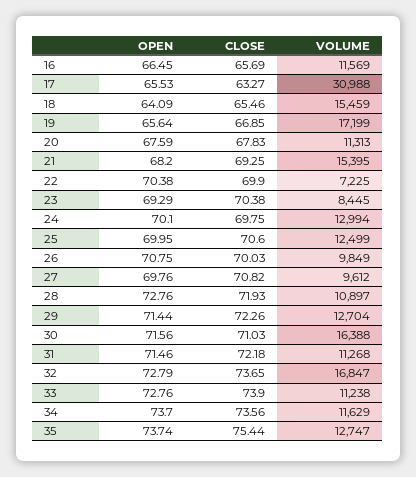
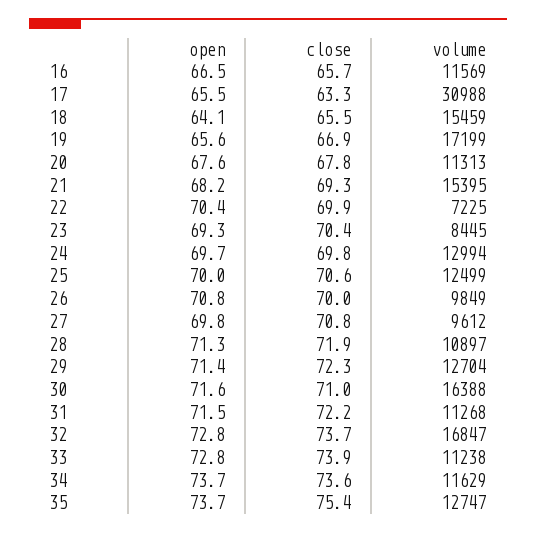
OPEN, 24: 70.1 -> 69.7
OPEN, 28: 72.76 -> 71.3

